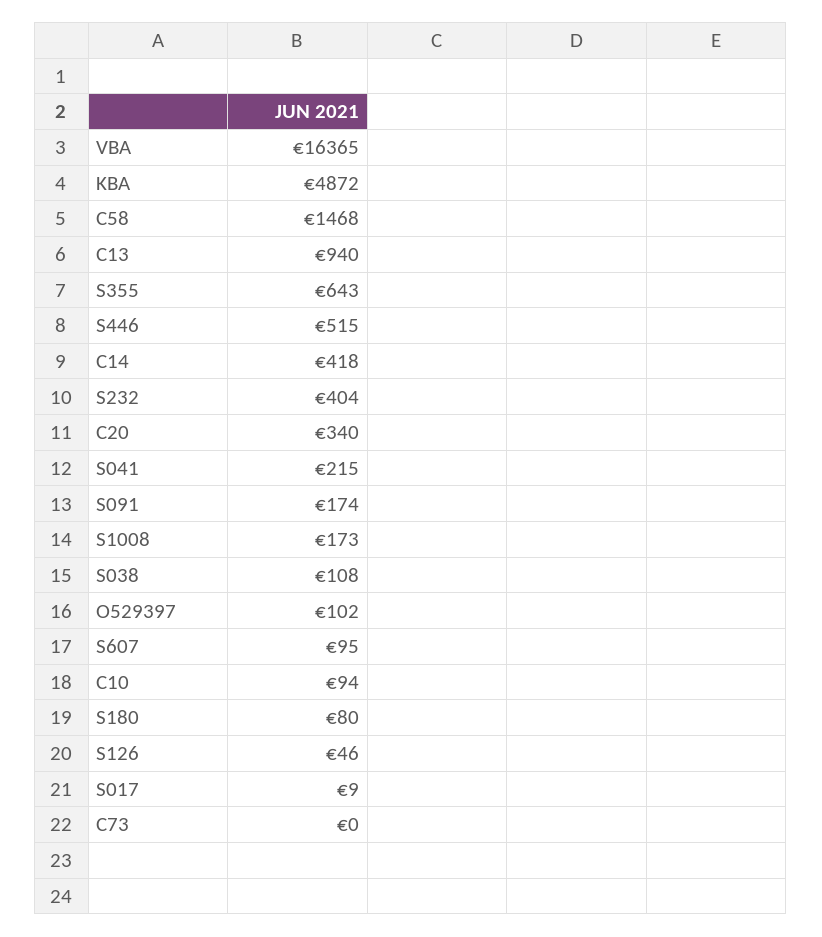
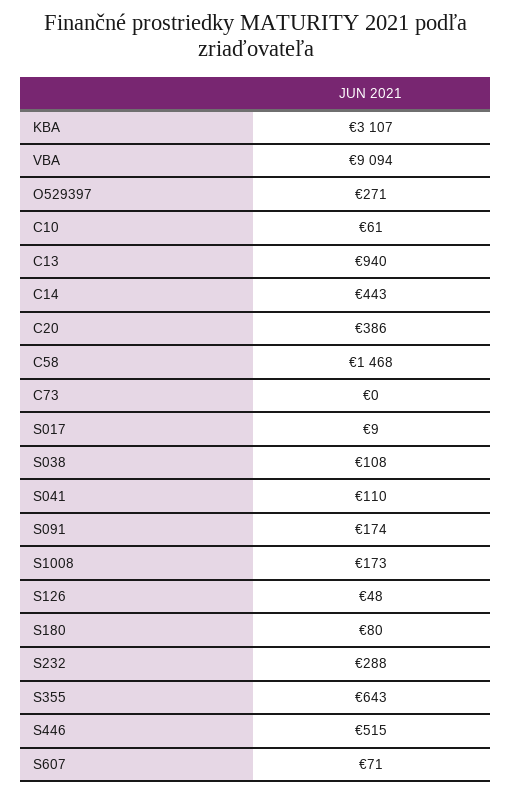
VBA: 16365 -> 9094
KBA: 4872 -> 3107
C14: 418 -> 443
S232: 404 -> 288
C20: 340 -> 386
S041: 215 -> 110
O529397: 102 -> 271
S607: 95 -> 71
C10: 94 -> 61
S126: 46 -> 48

